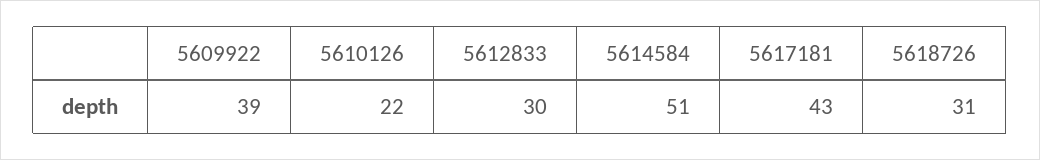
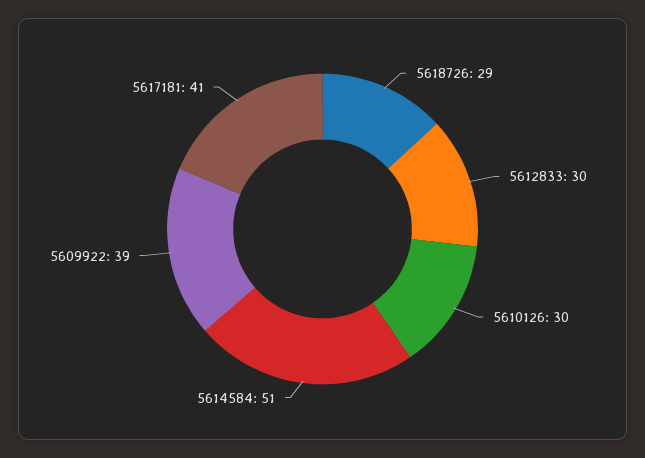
5610126: 22 -> 30
5617181: 43 -> 41
5618726: 31 -> 29

